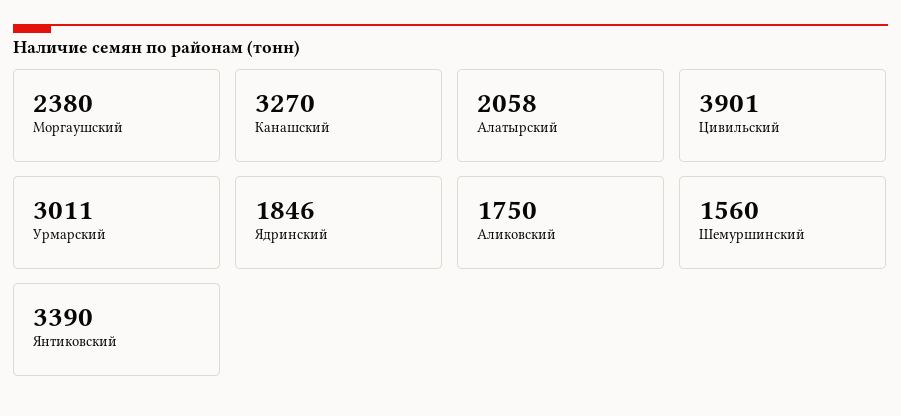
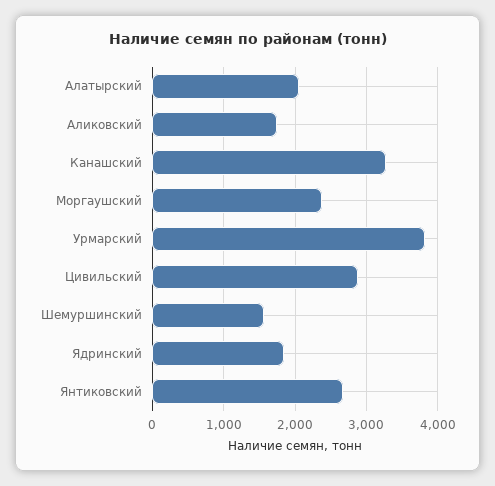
Цивильский: 3901 -> 2900
Урмарский: 3011 -> 3800
Янтиковский: 3390 -> 2700

